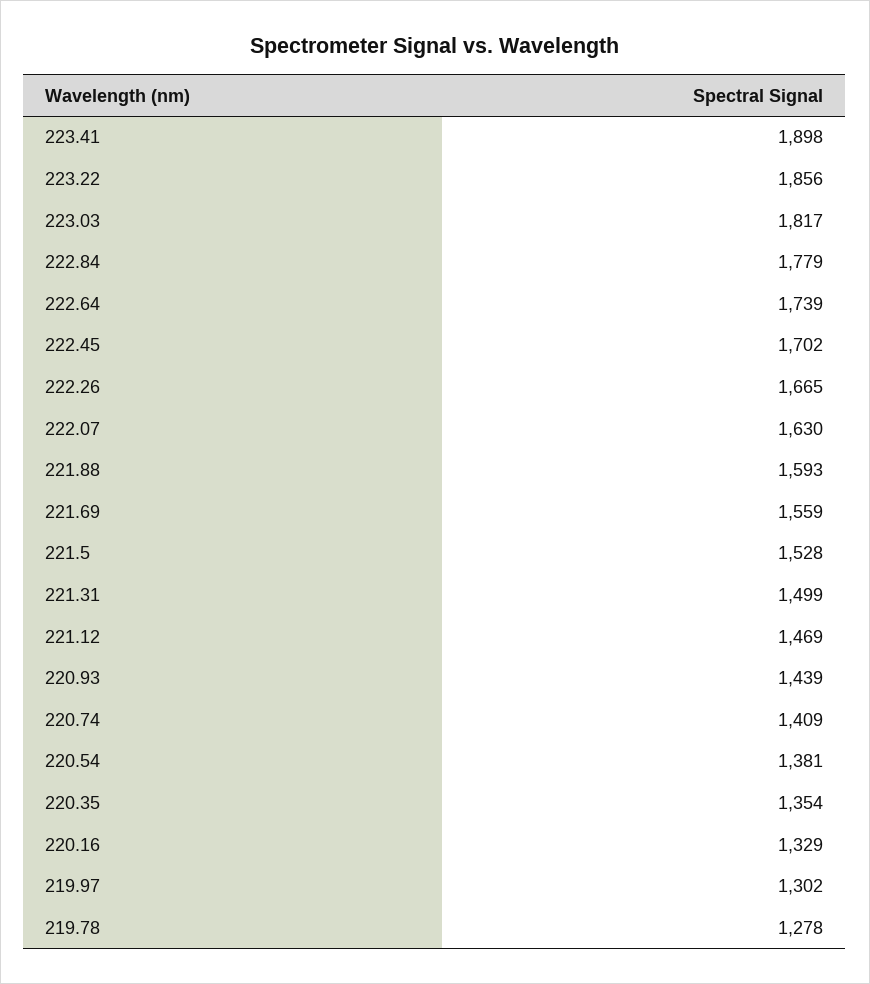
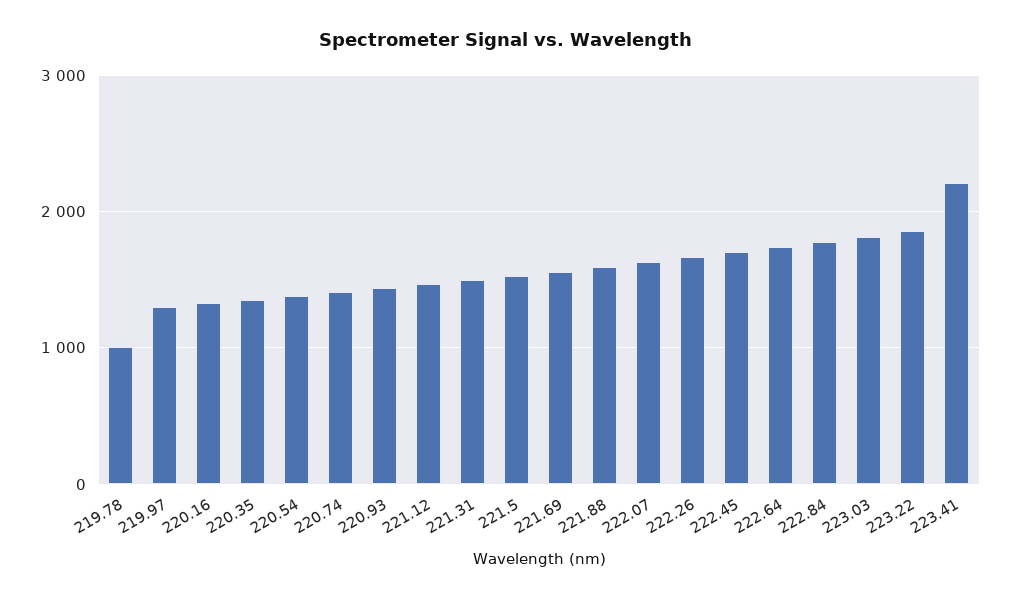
223.41: 1898 -> 2200
219.78: 1278 -> 1000

